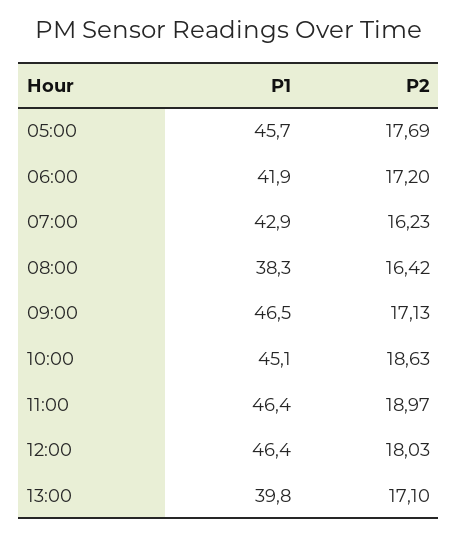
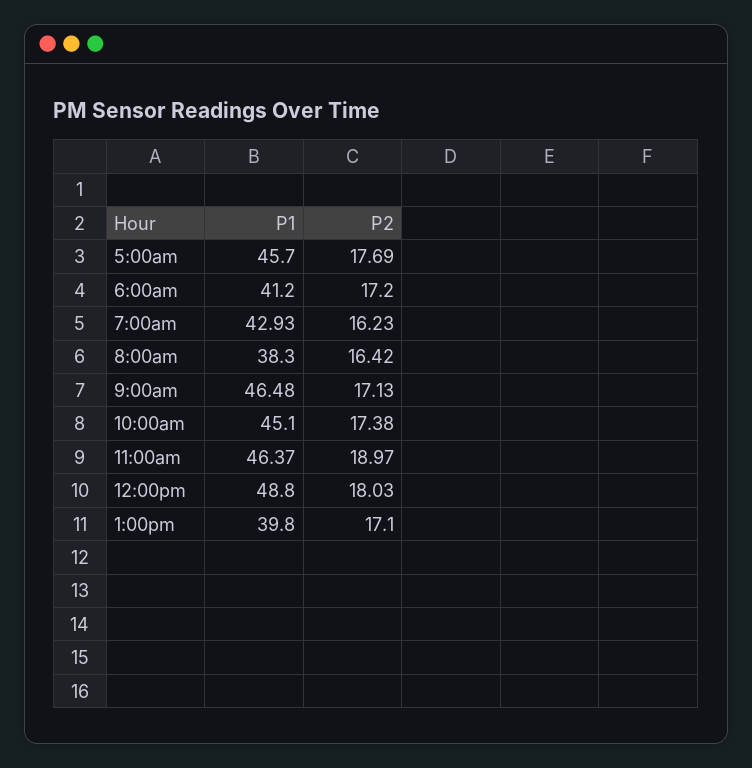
P1, 06:00: 41.9 -> 41.2
P2, 10:00: 18.63 -> 17.38
P1, 12:00: 46.4 -> 48.8

